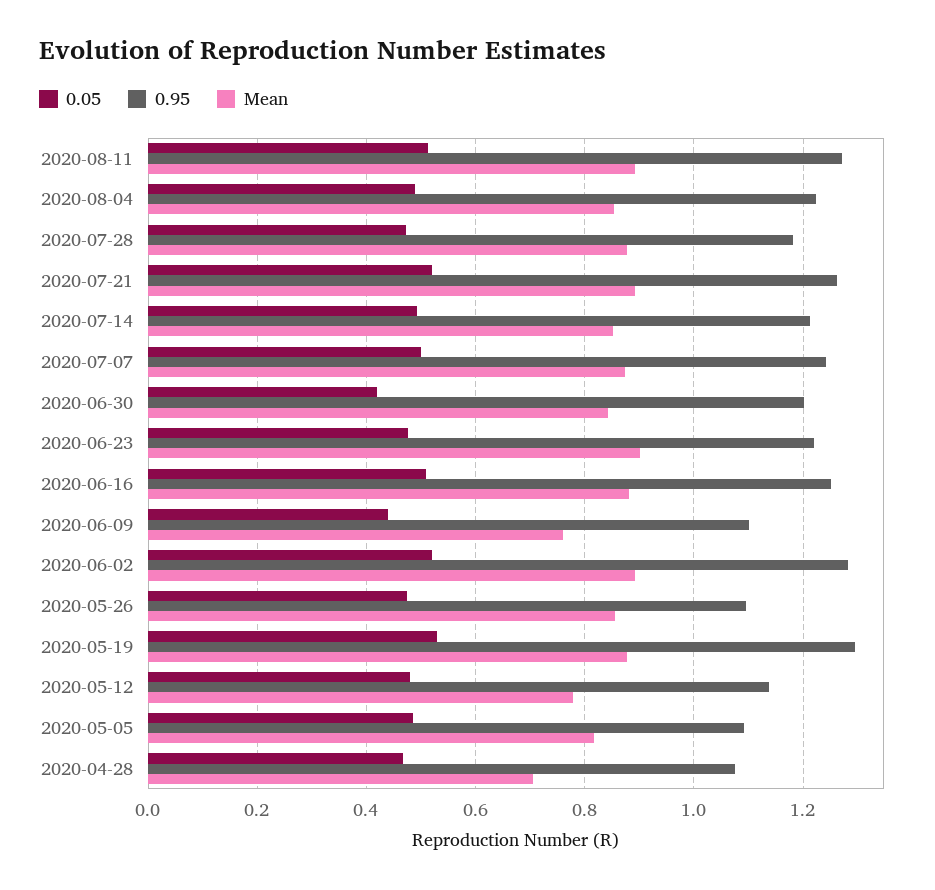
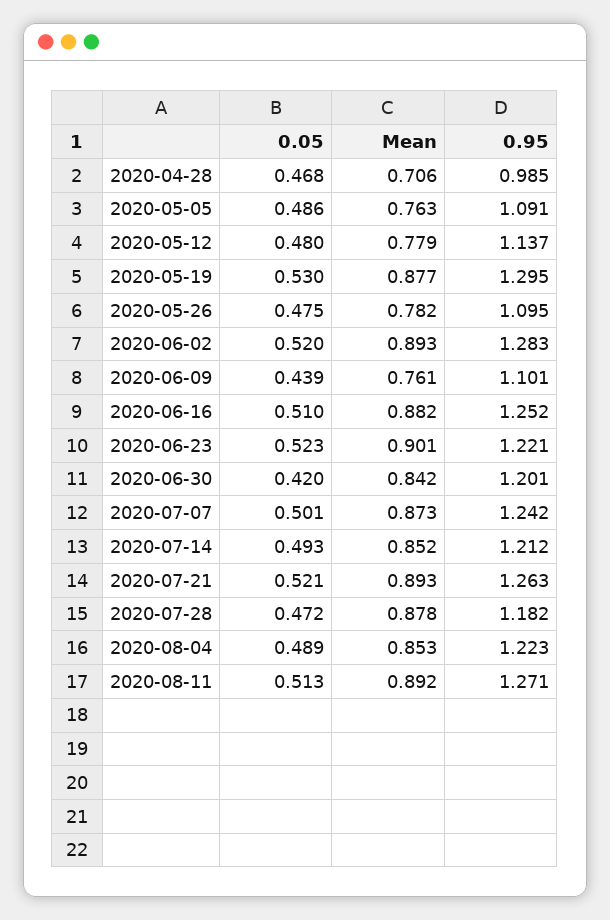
0.05, 2020-06-23: 0.48 -> 0.523
Mean, 2020-05-26: 0.86 -> 0.782
Mean, 2020-05-05: 0.82 -> 0.763
0.95, 2020-04-28: 1.08 -> 0.985

